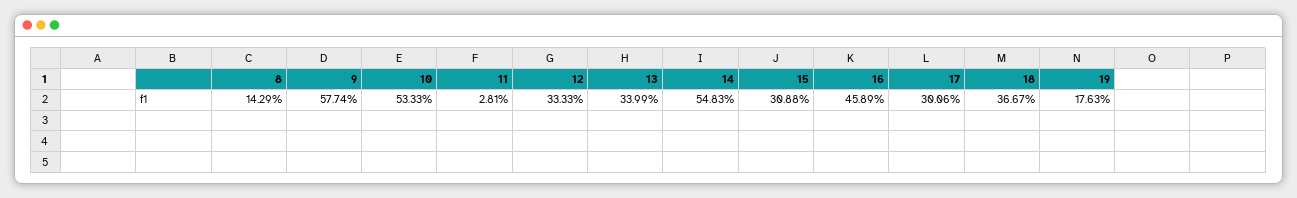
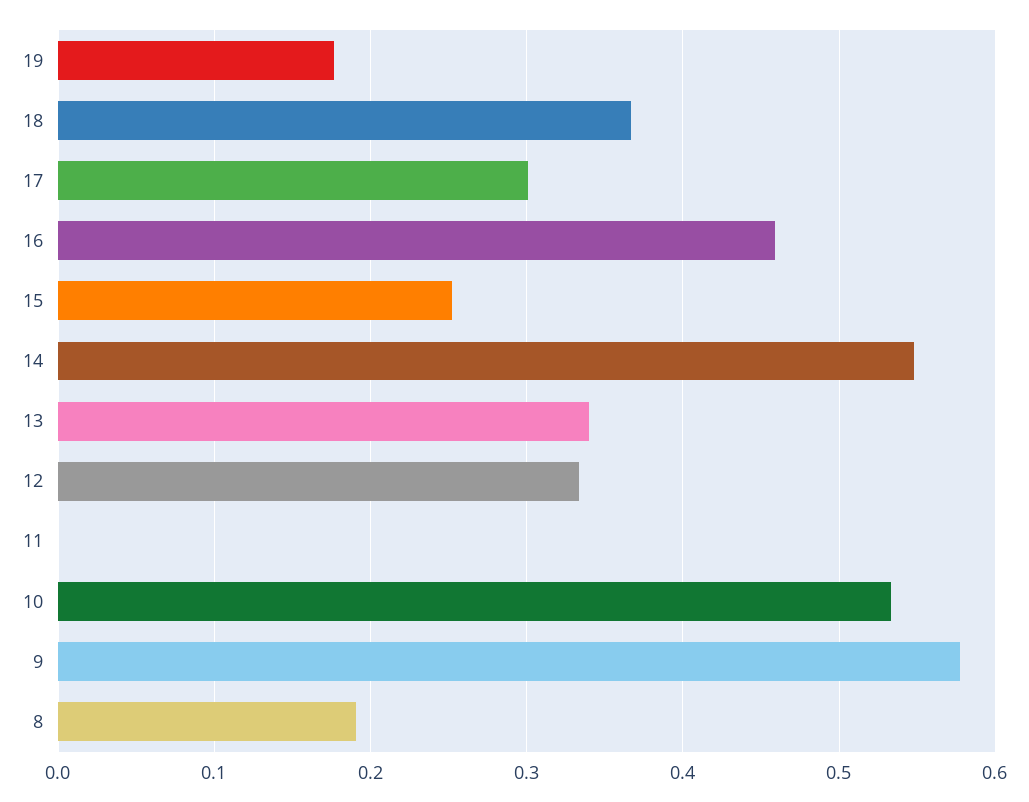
8: 0.1429 -> 0.19
11: 0.0281 -> 0
15: 0.3088 -> 0.25

